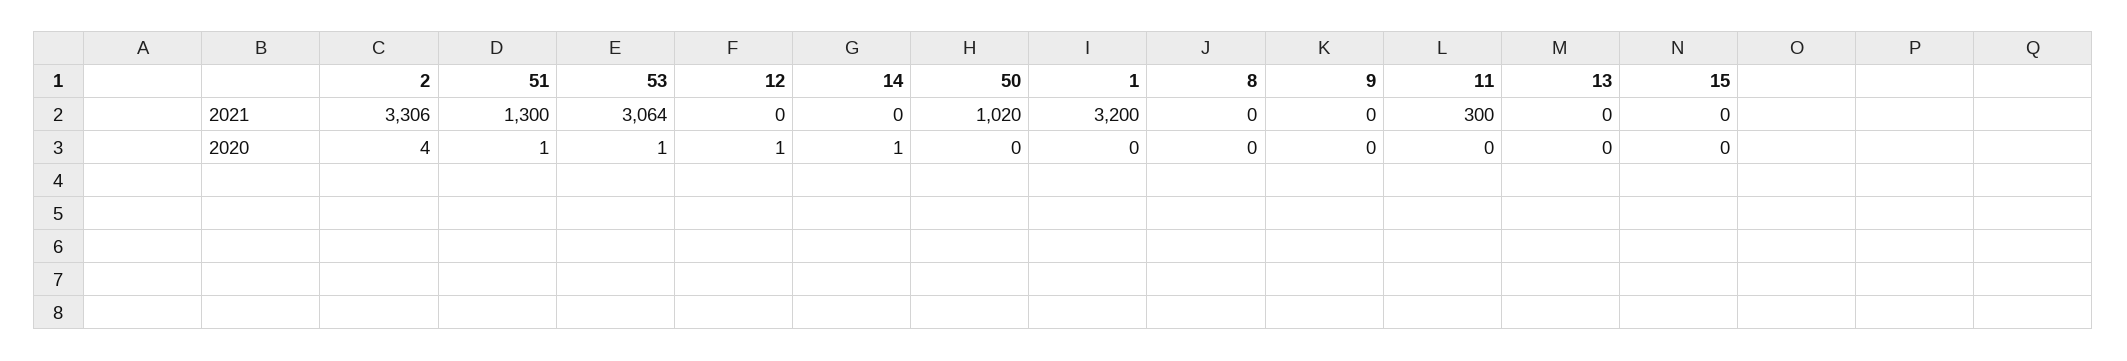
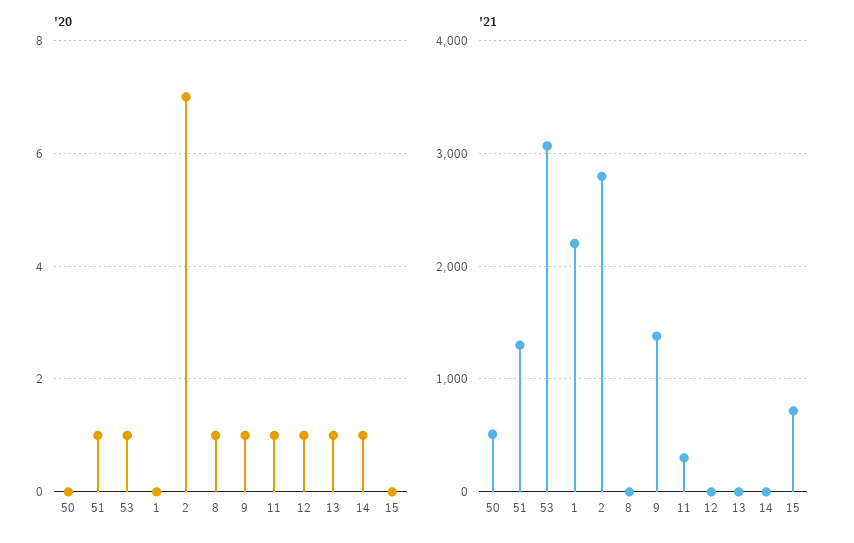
2021, 2: 3306 -> 2800
2021, 50: 1020 -> 500
2021, 1: 3200 -> 2200
2021, 9: 0 -> 1400
2021, 15: 0 -> 700
2020, 2: 4 -> 7
2020, 8: 0 -> 1
2020, 9: 0 -> 1
2020, 11: 0 -> 1
2020, 13: 0 -> 1

